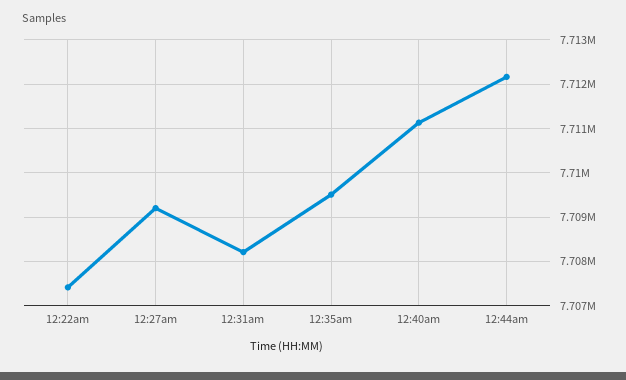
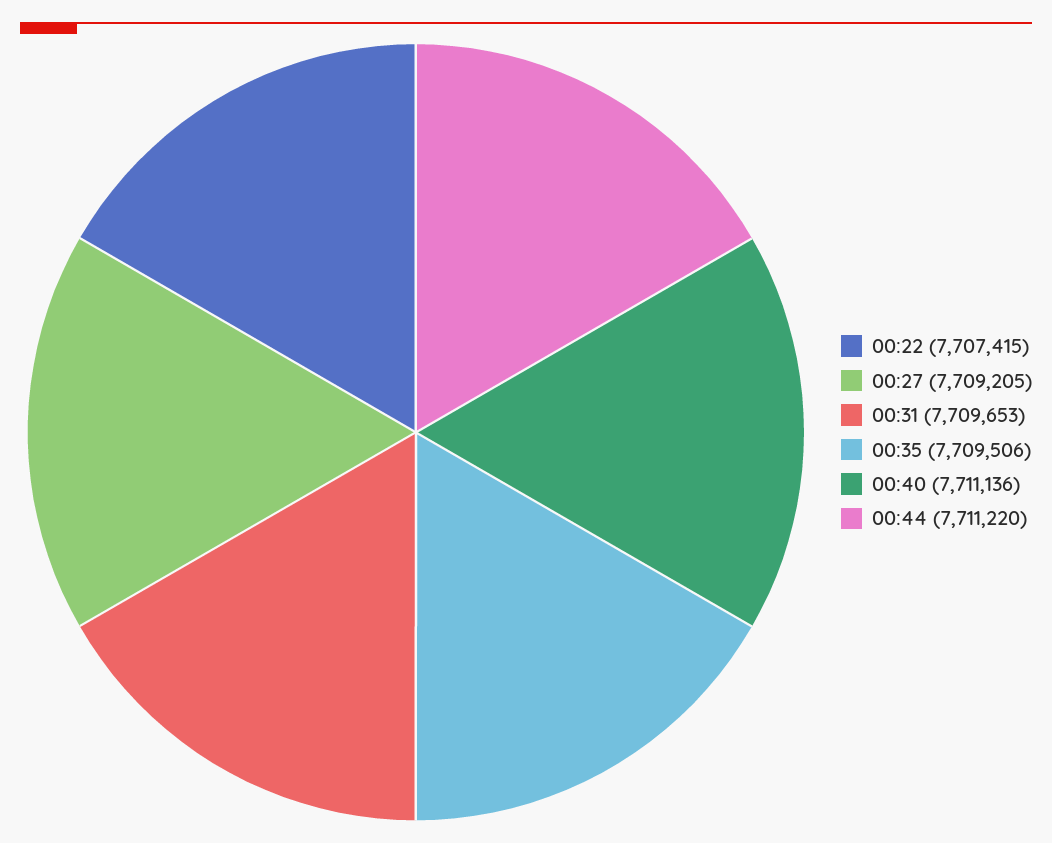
12:31am: 7708200 -> 7709653
12:44am: 7712200 -> 7711220

